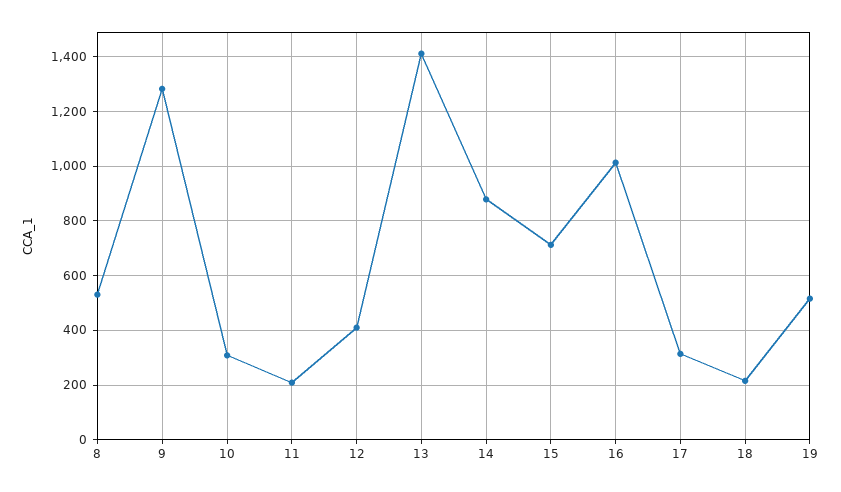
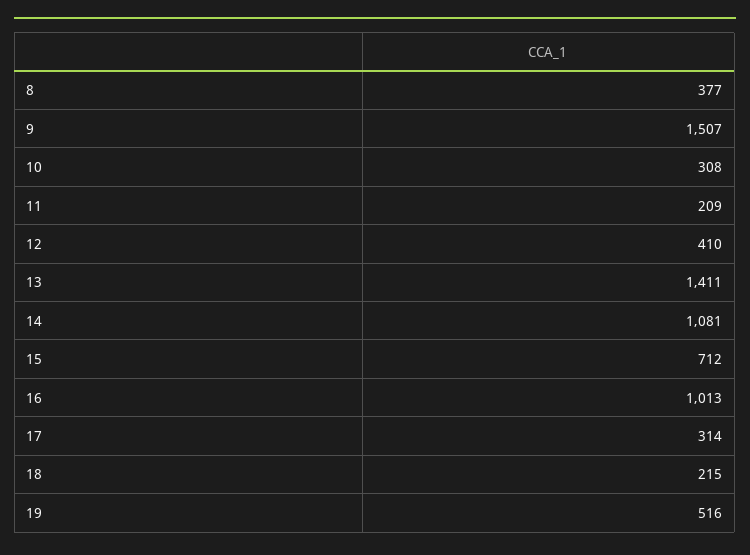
8: 525 -> 377
9: 1275 -> 1507
14: 875 -> 1081

